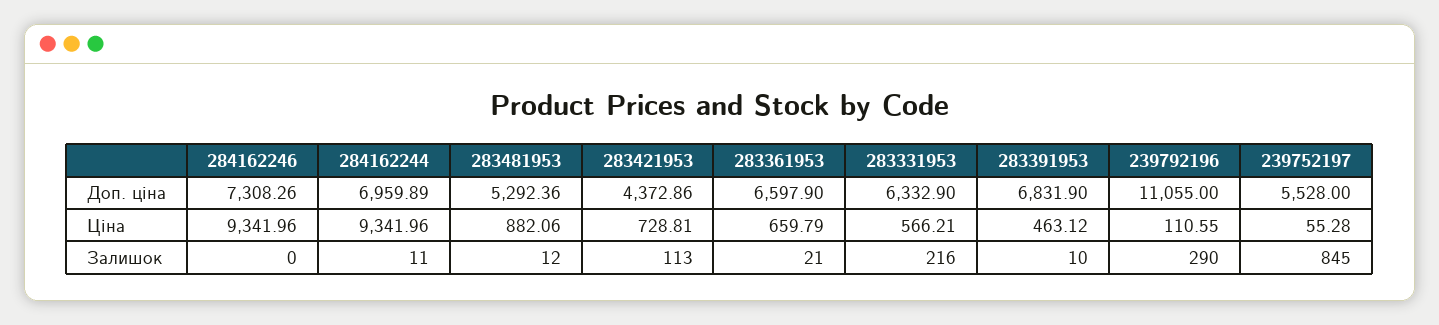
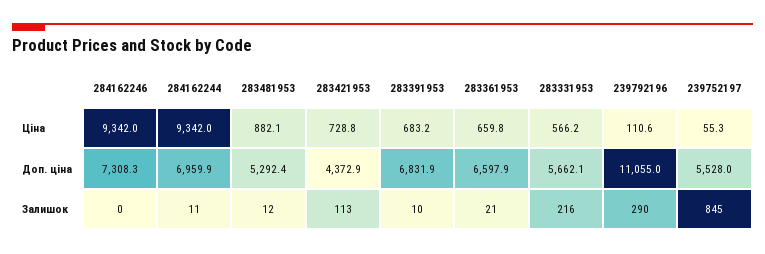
283331953, Доп. ціна: 6332.9 -> 5662.1
283391953, Ціна: 463.12 -> 683.2

